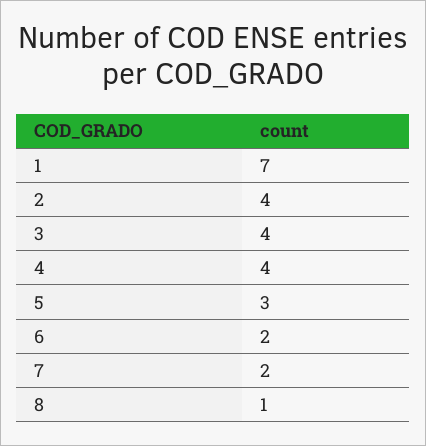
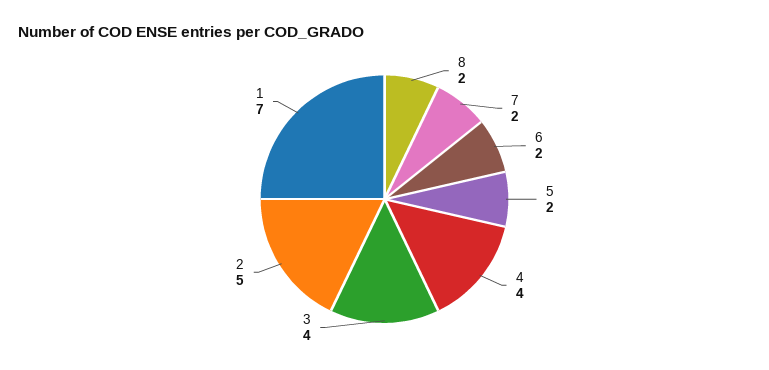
2: 4 -> 5
5: 3 -> 2
8: 1 -> 2

